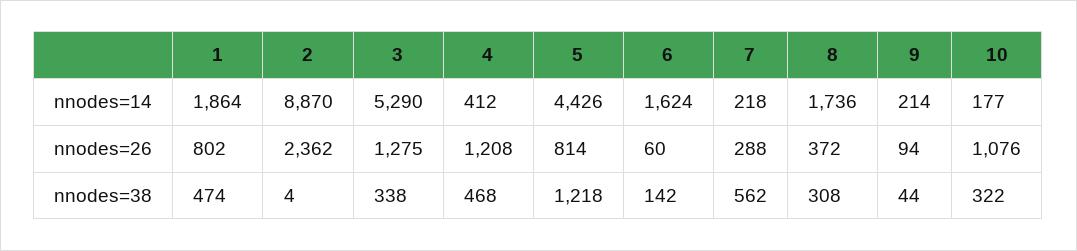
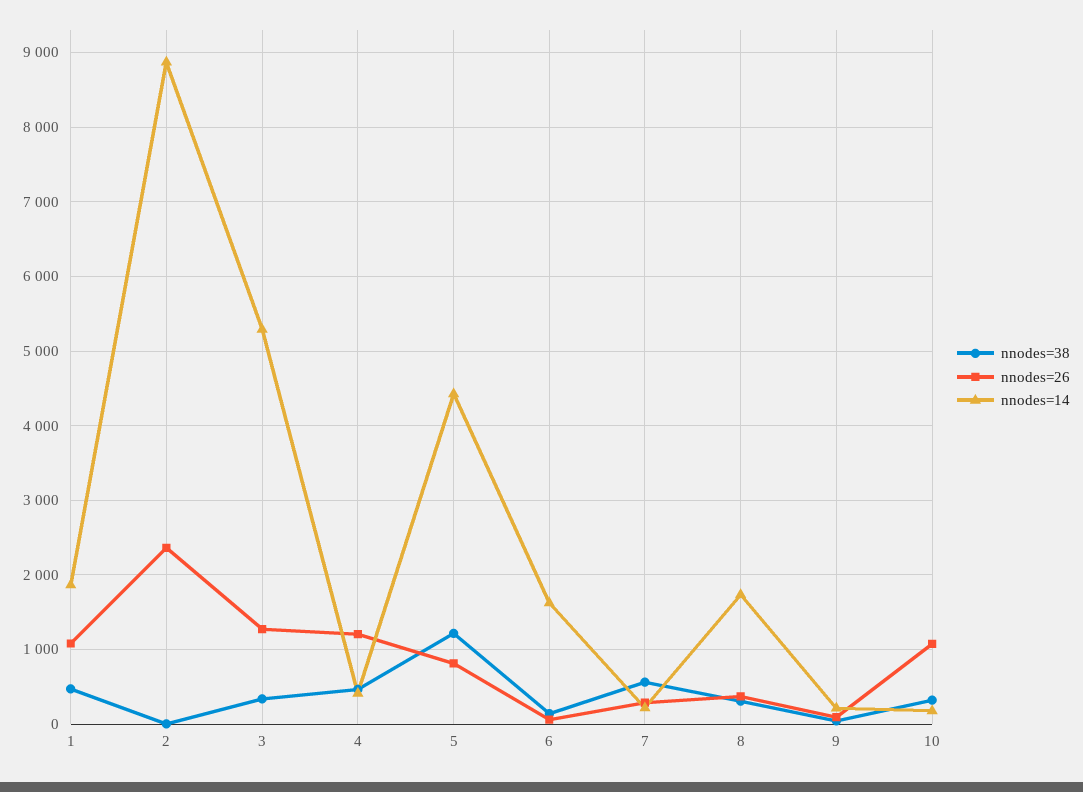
nnodes=26, 1: 802 -> 1100

